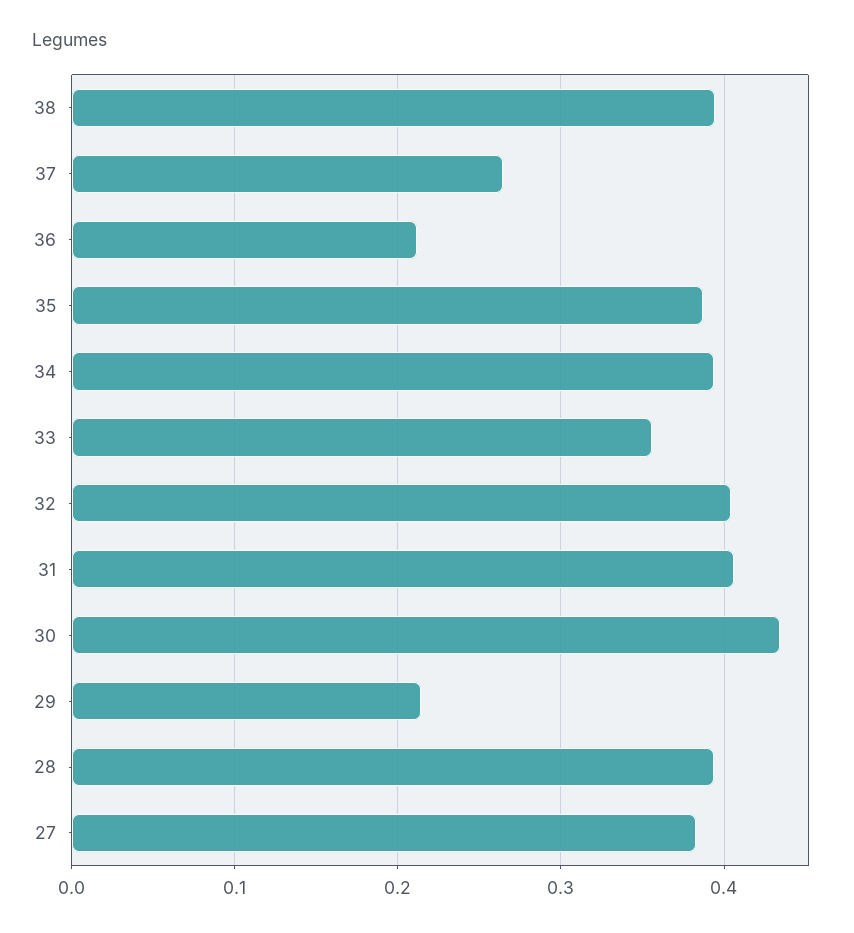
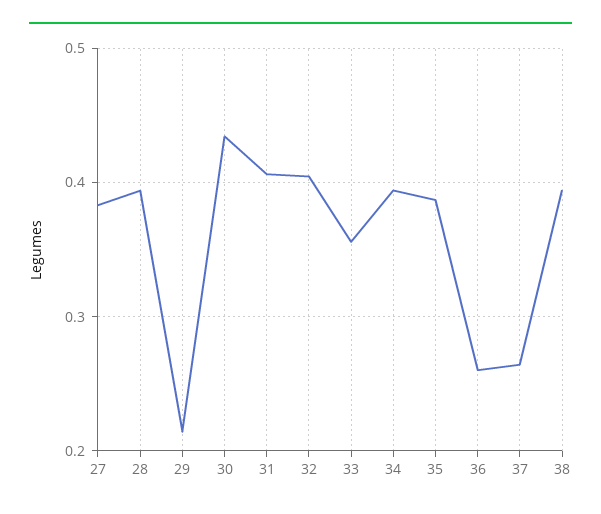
36: 0.21 -> 0.26

